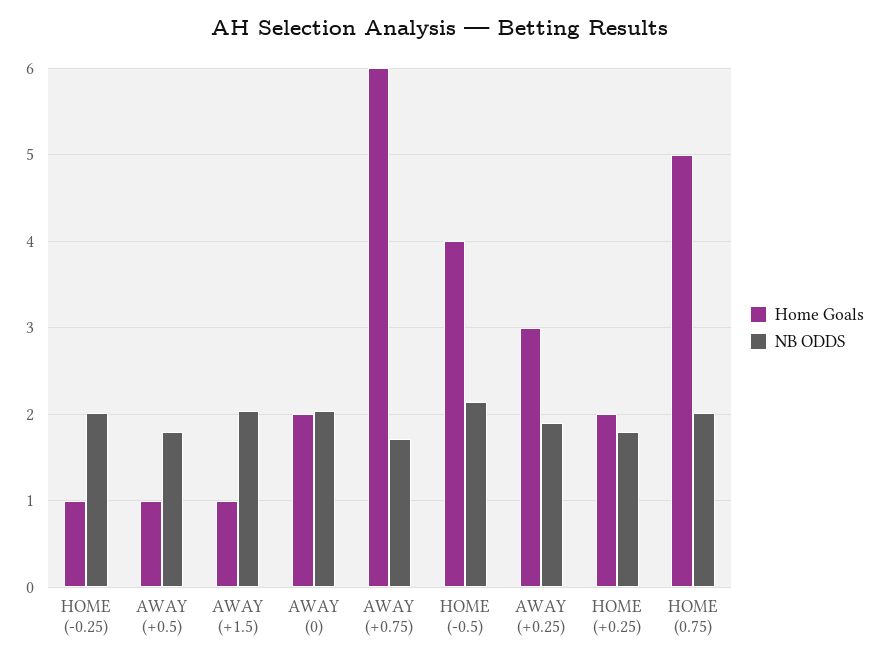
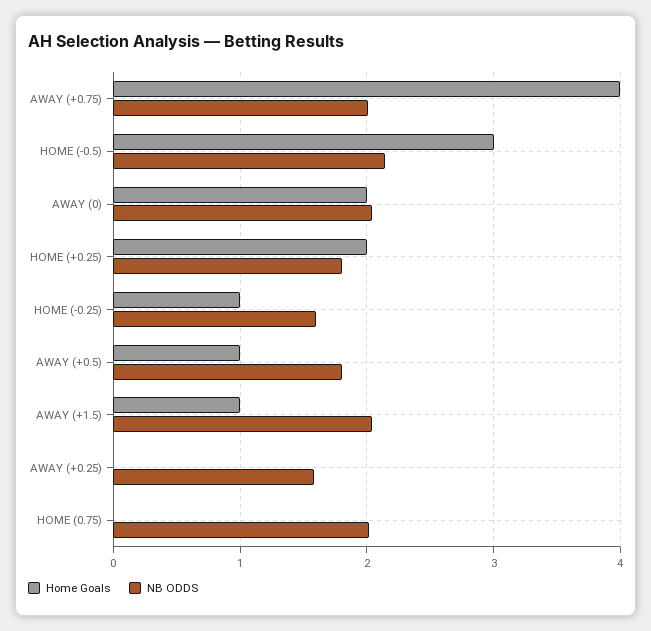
NB ODDS, HOME (-0.25): 2 -> 1.6
Home Goals, AWAY (+0.75): 6 -> 4
NB ODDS, AWAY (+0.75): 1.7 -> 2
Home Goals, HOME (-0.5): 4 -> 3
Home Goals, AWAY (+0.25): 3 -> 0
NB ODDS, AWAY (+0.25): 1.9 -> 1.6
Home Goals, HOME (0.75): 5 -> 0

